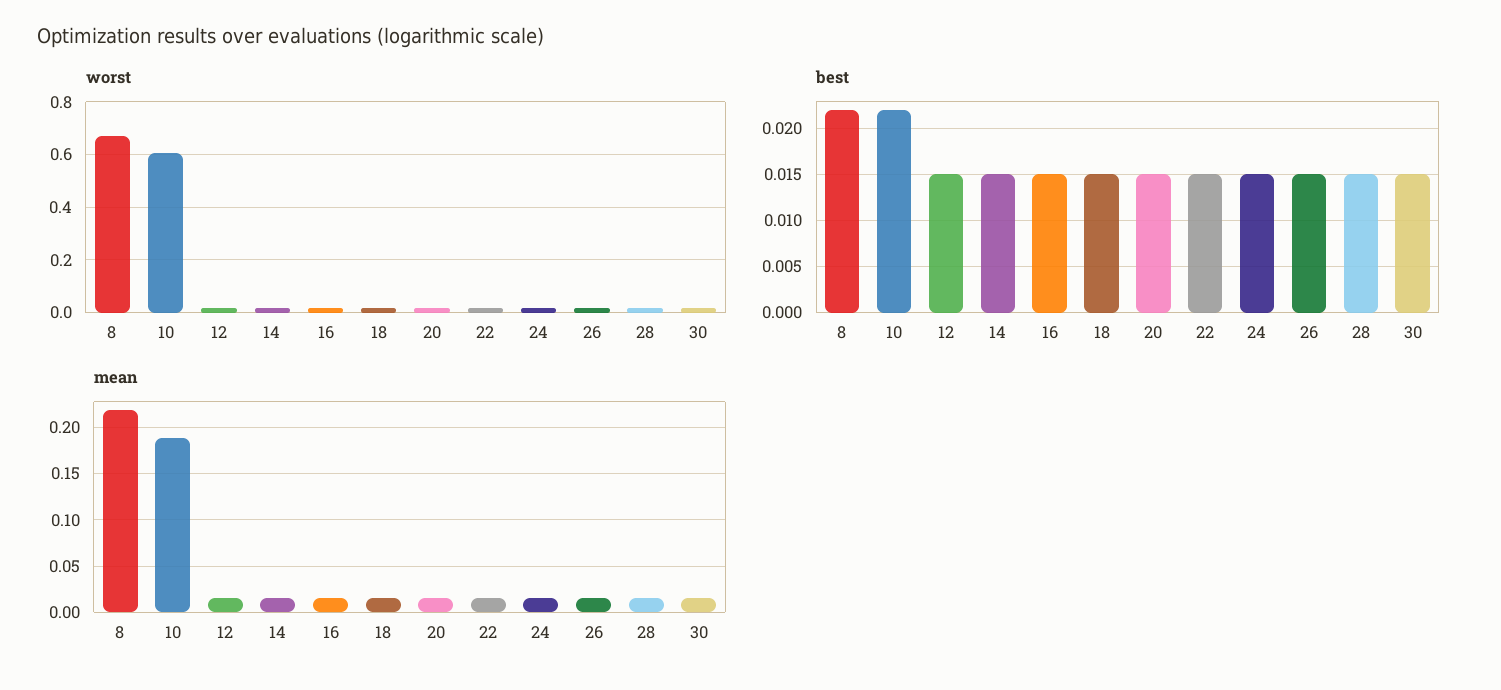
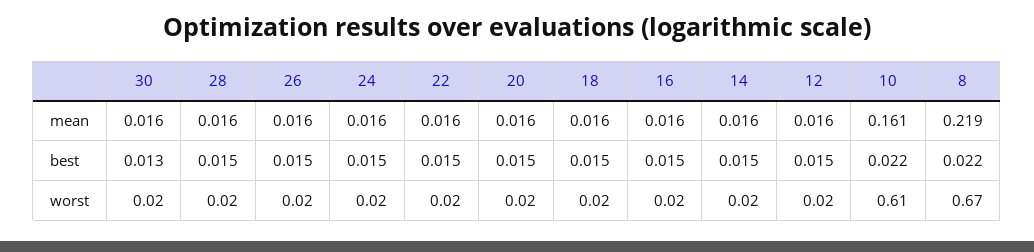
best, 30: 0.015 -> 0.013
mean, 10: 0.19 -> 0.161

